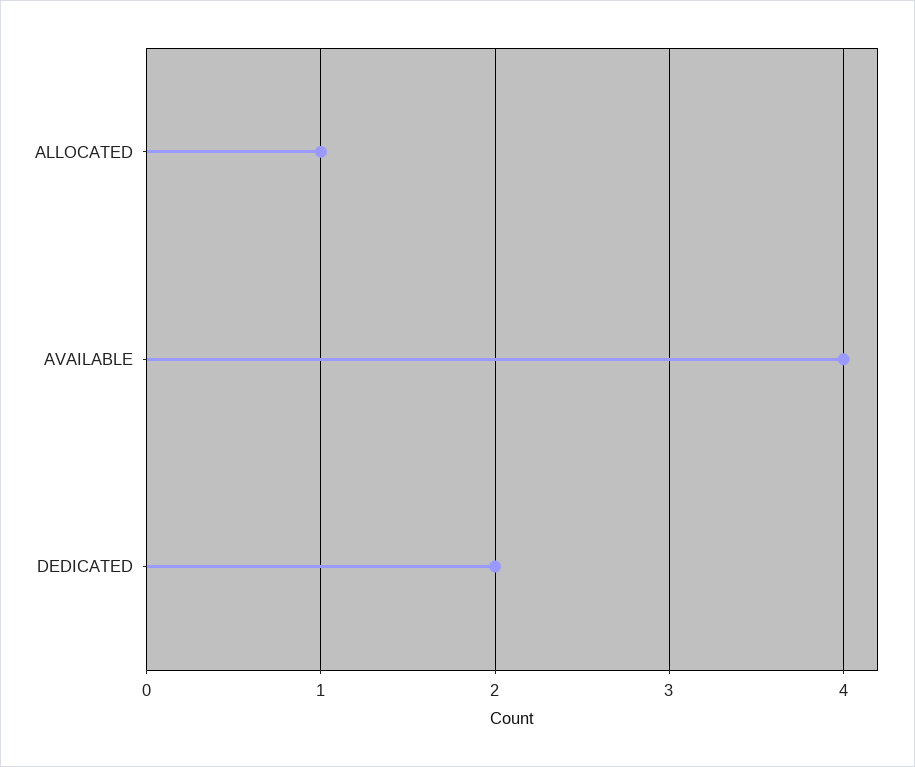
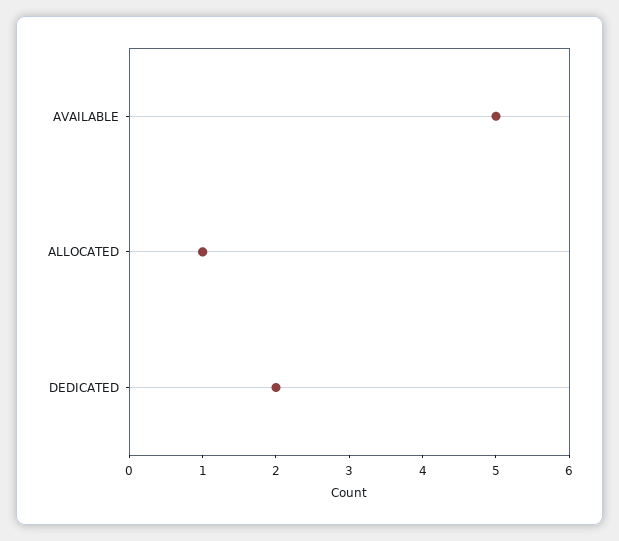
AVAILABLE: 4 -> 5

